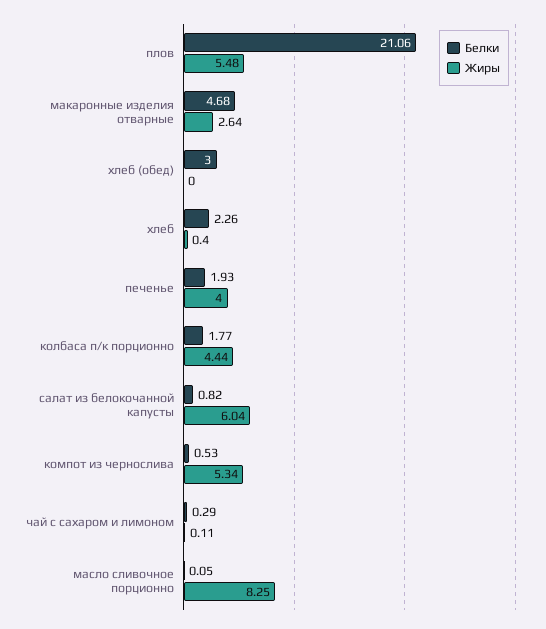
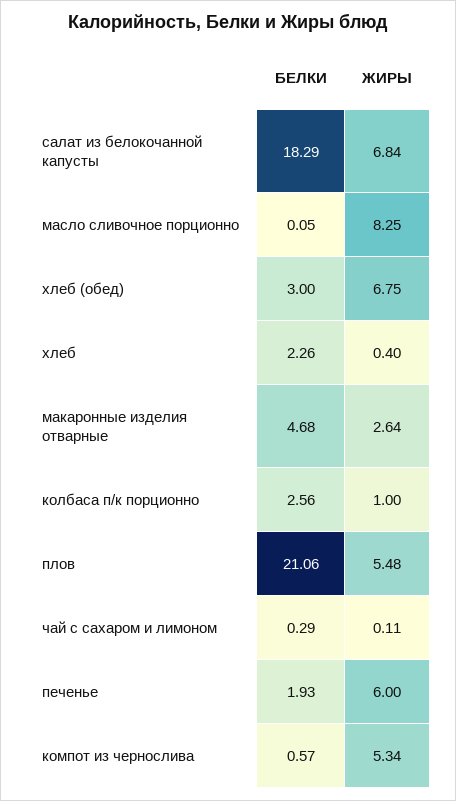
Жиры, хлеб (обед): 0 -> 6.75
Жиры, печенье: 4 -> 6
Белки, колбаса п/к порционно: 1.77 -> 2.56
Жиры, колбаса п/к порционно: 4.44 -> 1
Белки, салат из белокочанной капусты: 0.82 -> 18.29
Жиры, салат из белокочанной капусты: 6.04 -> 6.84
Белки, компот из чернослива: 0.53 -> 0.57

